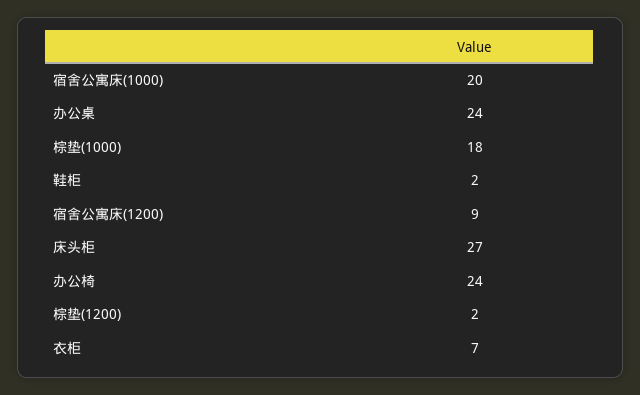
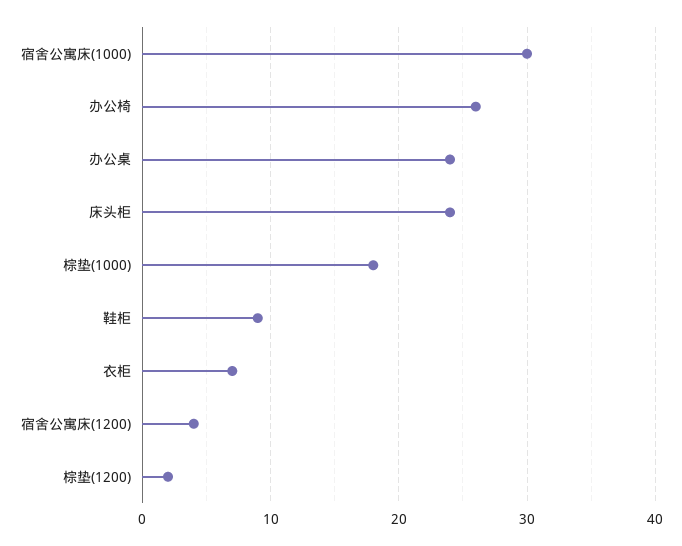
宿舍公寓床(1000): 20 -> 30
鞋柜: 2 -> 9
宿舍公寓床(1200): 9 -> 4
床头柜: 27 -> 24
办公椅: 24 -> 26

